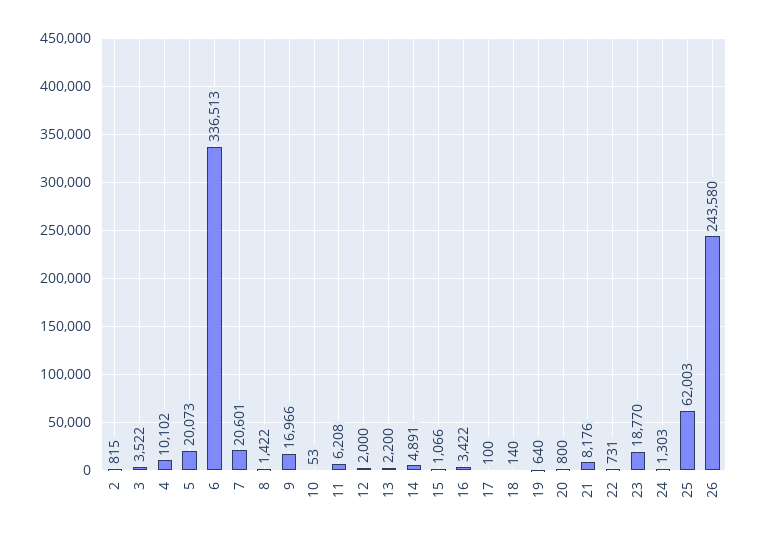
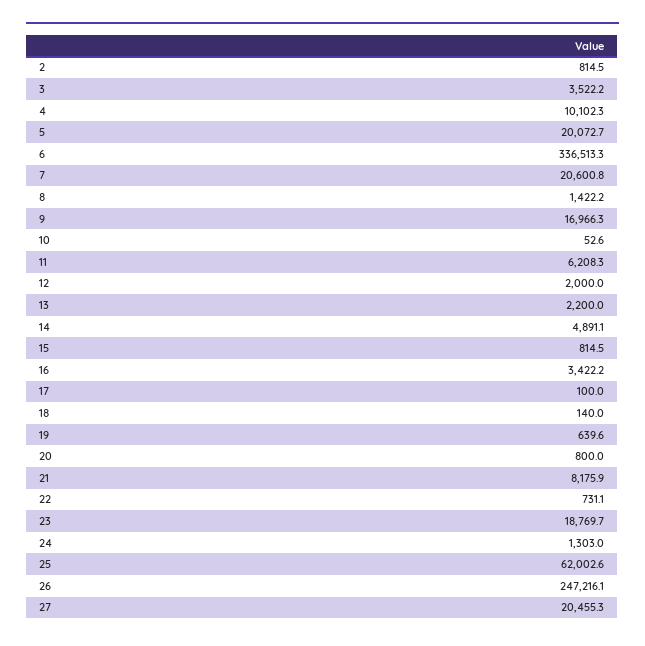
15: 1066 -> 814.5
26: 243580 -> 247216.1
27: none -> 20455.3

